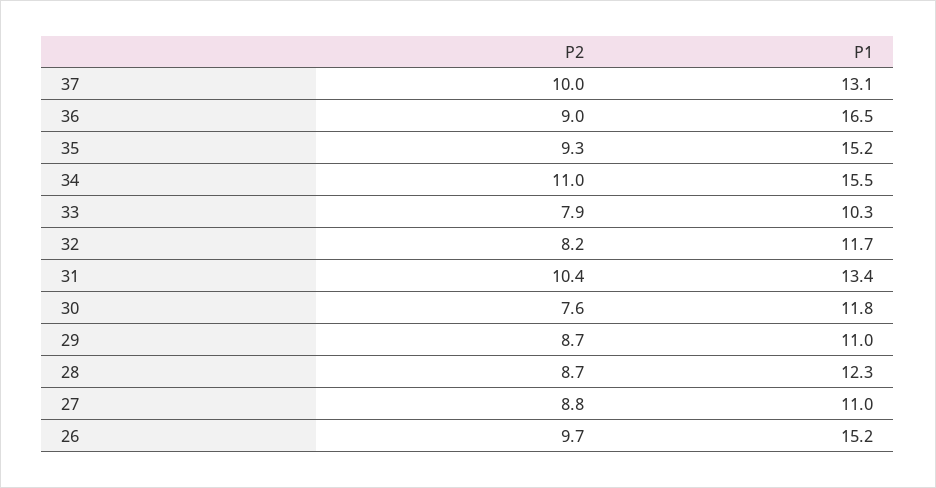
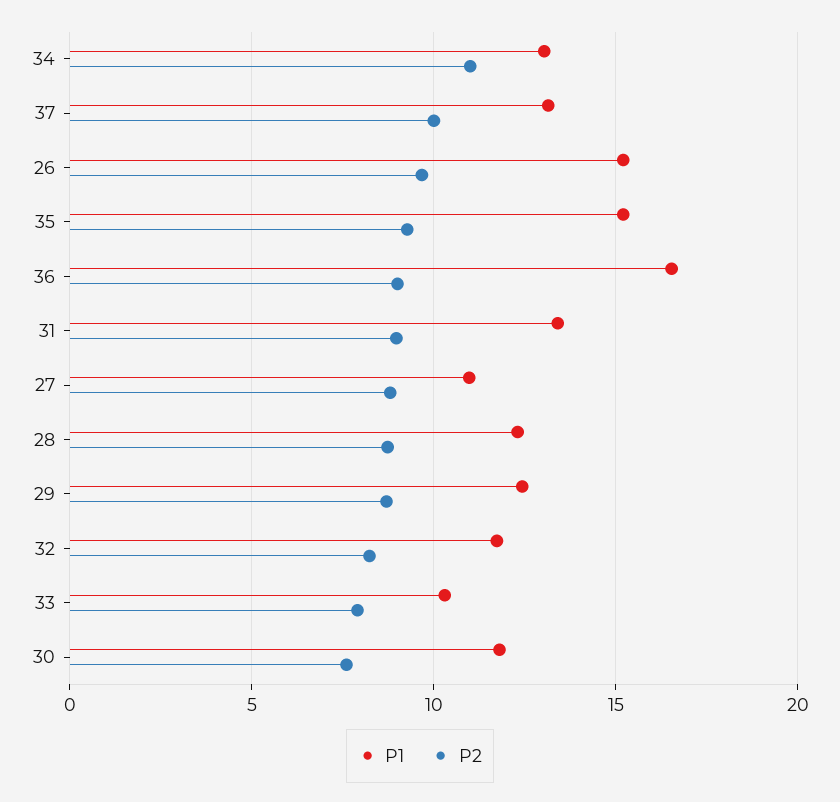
P1, 34: 15.5 -> 13
P2, 31: 10.4 -> 9
P1, 29: 11 -> 12.5

